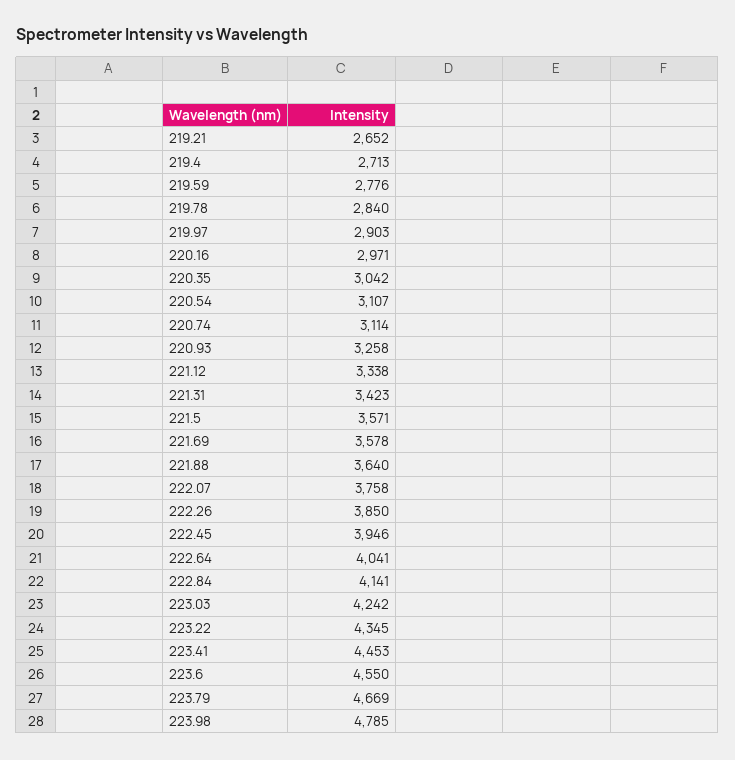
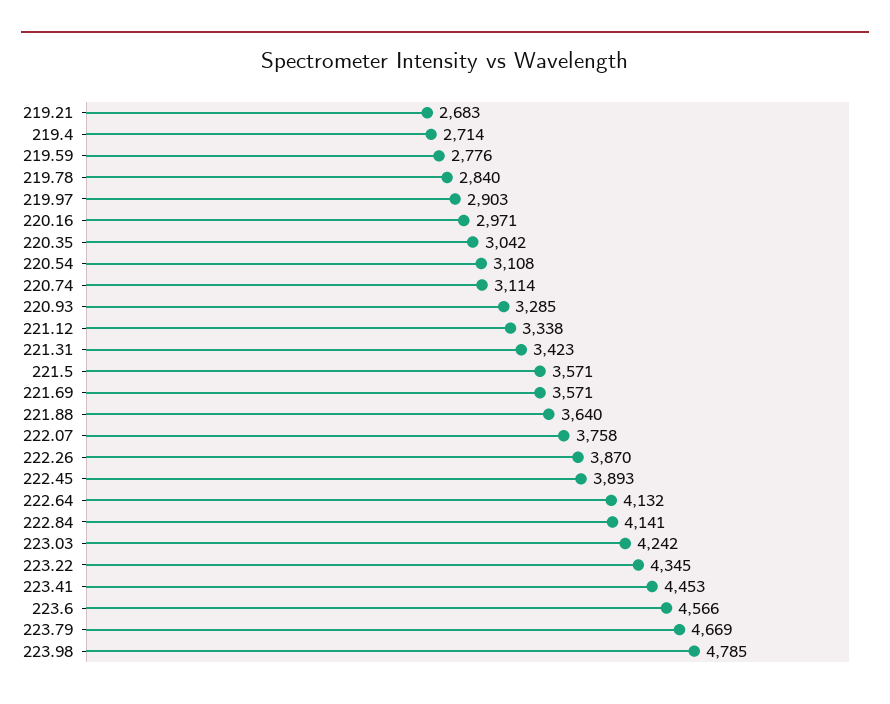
219.21: 2652 -> 2683
219.4: 2713 -> 2714
220.54: 3107 -> 3108
220.93: 3258 -> 3285
221.69: 3578 -> 3571
222.26: 3850 -> 3870
222.45: 3946 -> 3893
222.64: 4041 -> 4132
223.6: 4550 -> 4566

